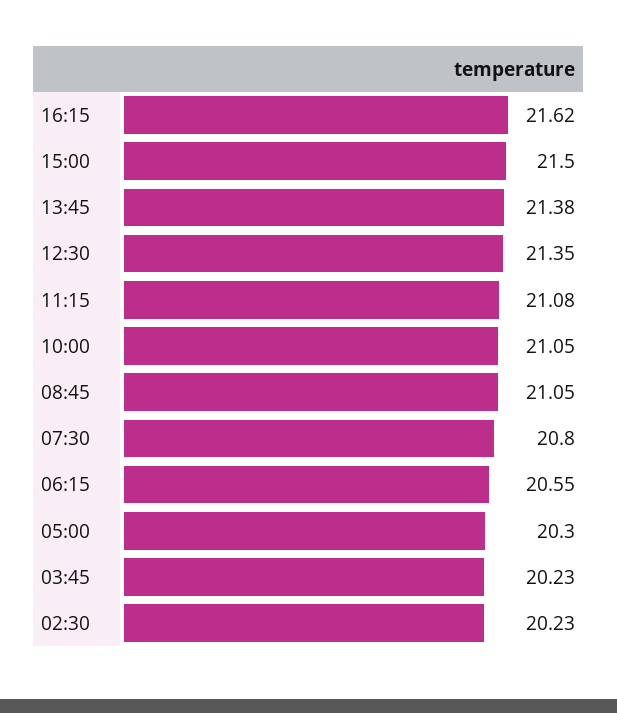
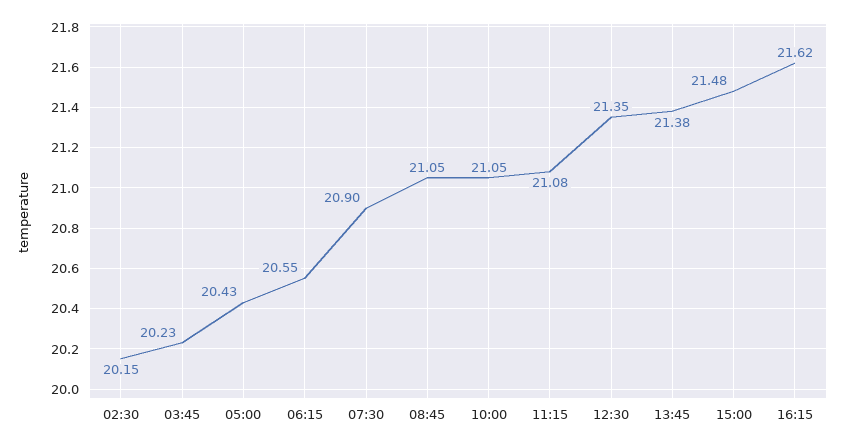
15:00: 21.5 -> 21.48
07:30: 20.8 -> 20.9
05:00: 20.3 -> 20.43
02:30: 20.23 -> 20.15

